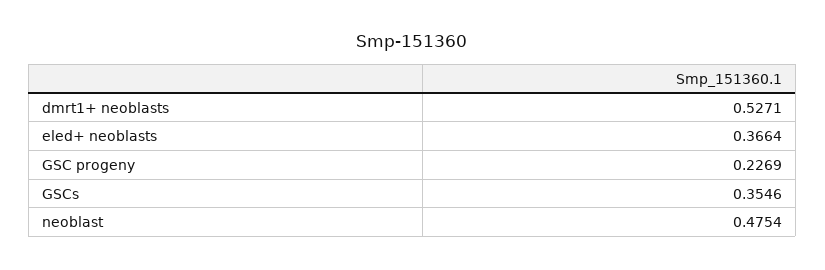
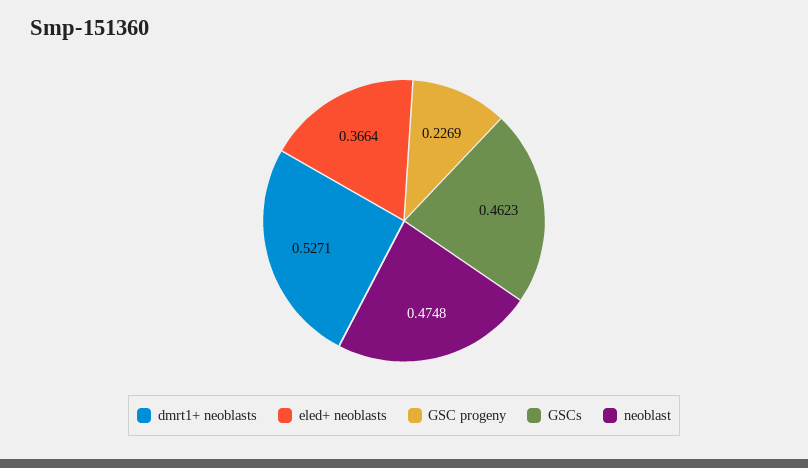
GSCs: 0.3546 -> 0.4623
neoblast: 0.4754 -> 0.4748

